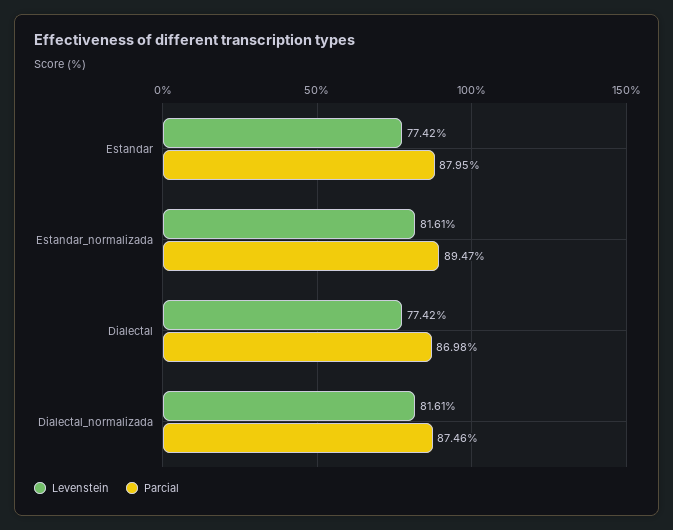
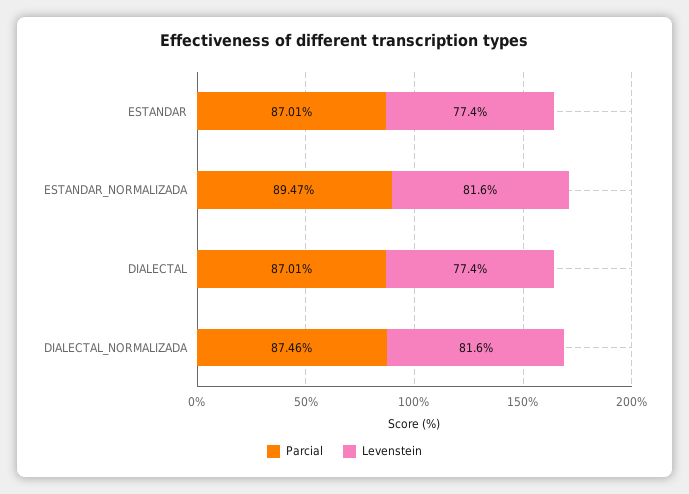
Parcial, Estandar: 87.95 -> 87.01
Parcial, Dialectal: 86.98 -> 87.01

